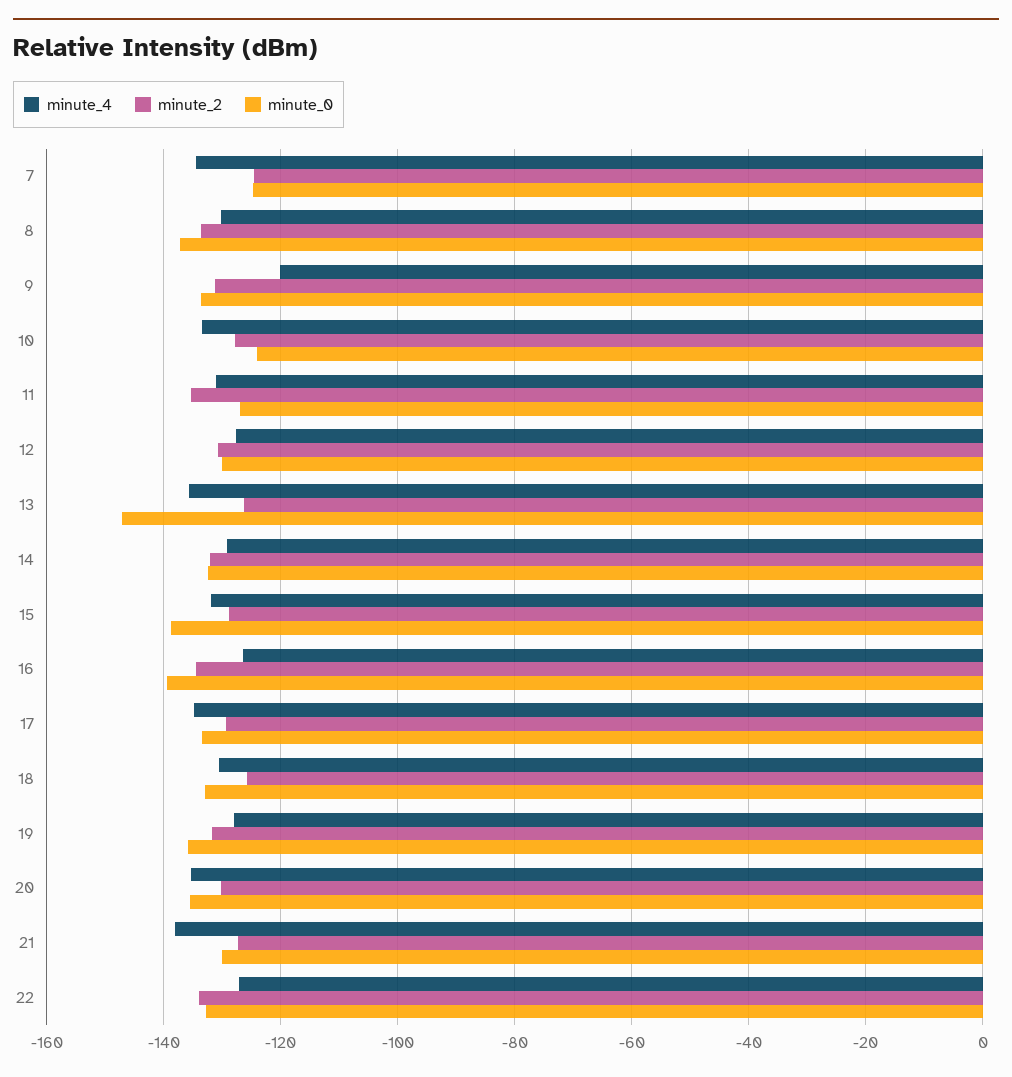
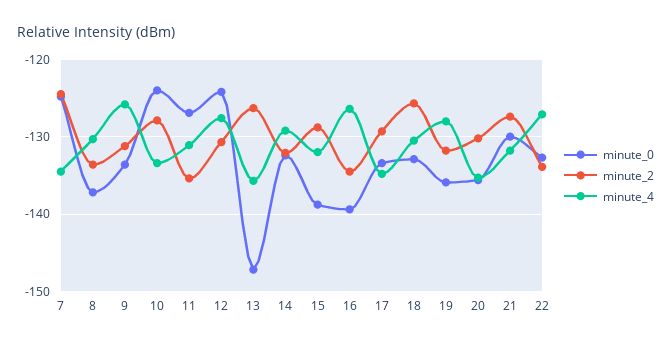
minute_4, 9: -120 -> -126
minute_0, 12: -130 -> -124
minute_4, 21: -138 -> -132

